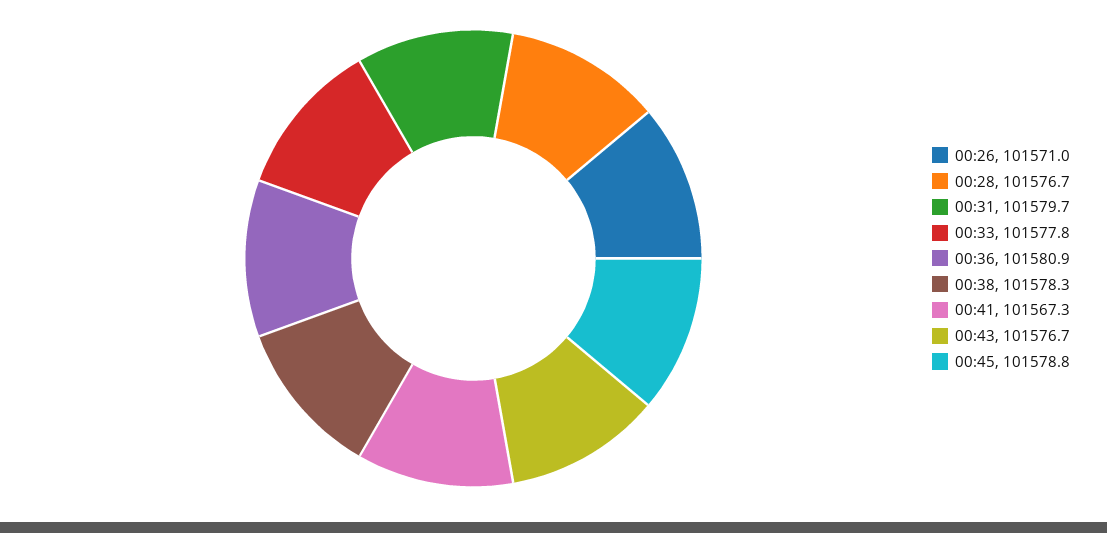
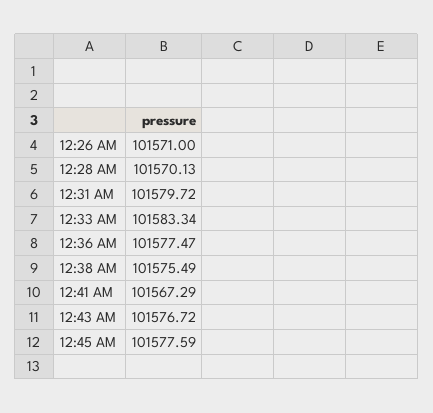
00:28: 101576.7 -> 101570.13
00:33: 101577.8 -> 101583.34
00:36: 101580.9 -> 101577.47
00:38: 101578.3 -> 101575.49
00:45: 101578.8 -> 101577.59

